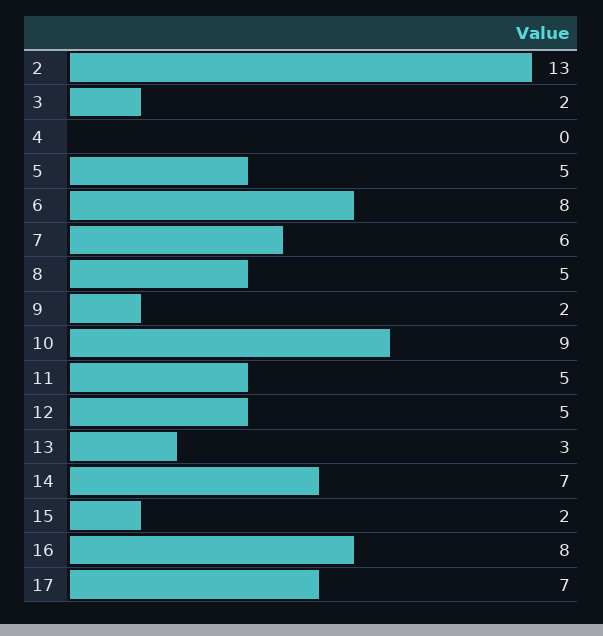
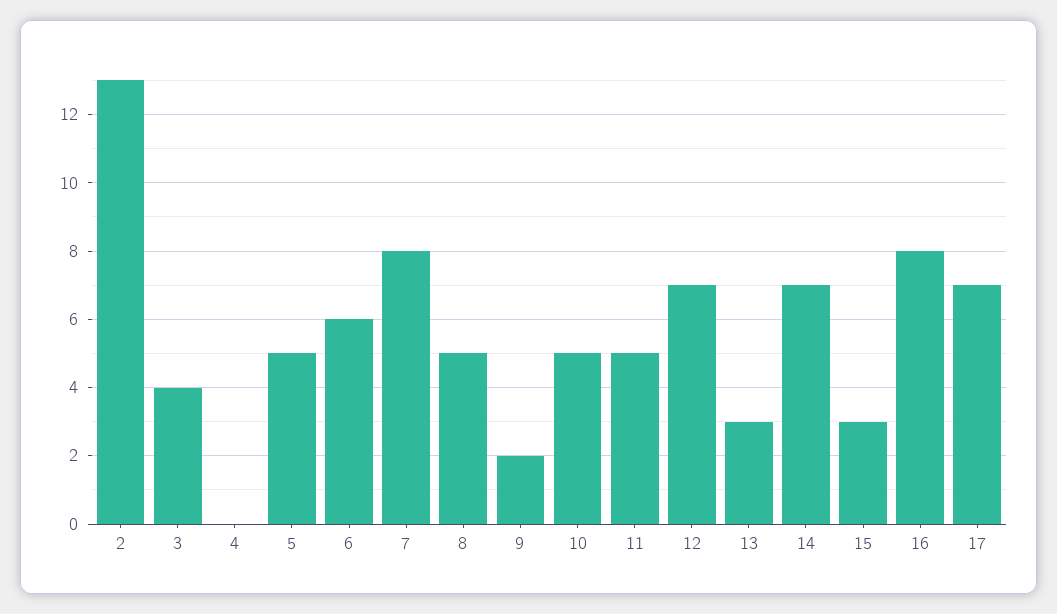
3: 2 -> 4
6: 8 -> 6
7: 6 -> 8
10: 9 -> 5
12: 5 -> 7
15: 2 -> 3

